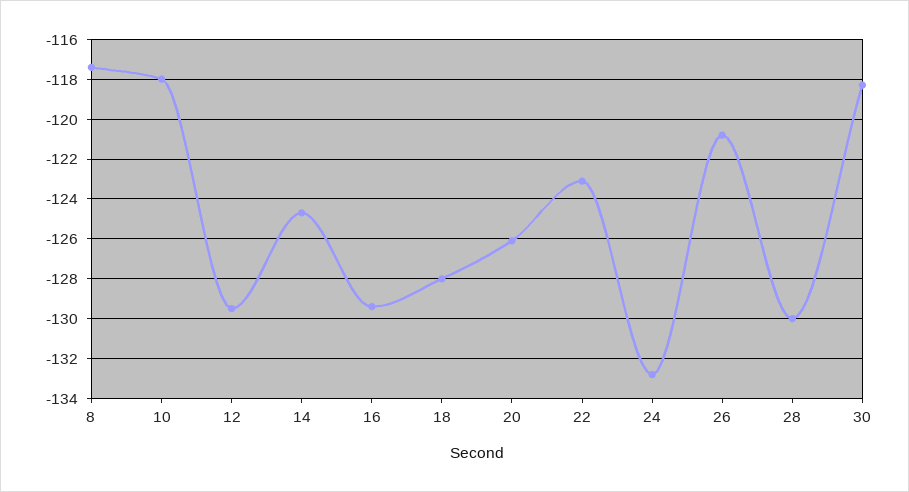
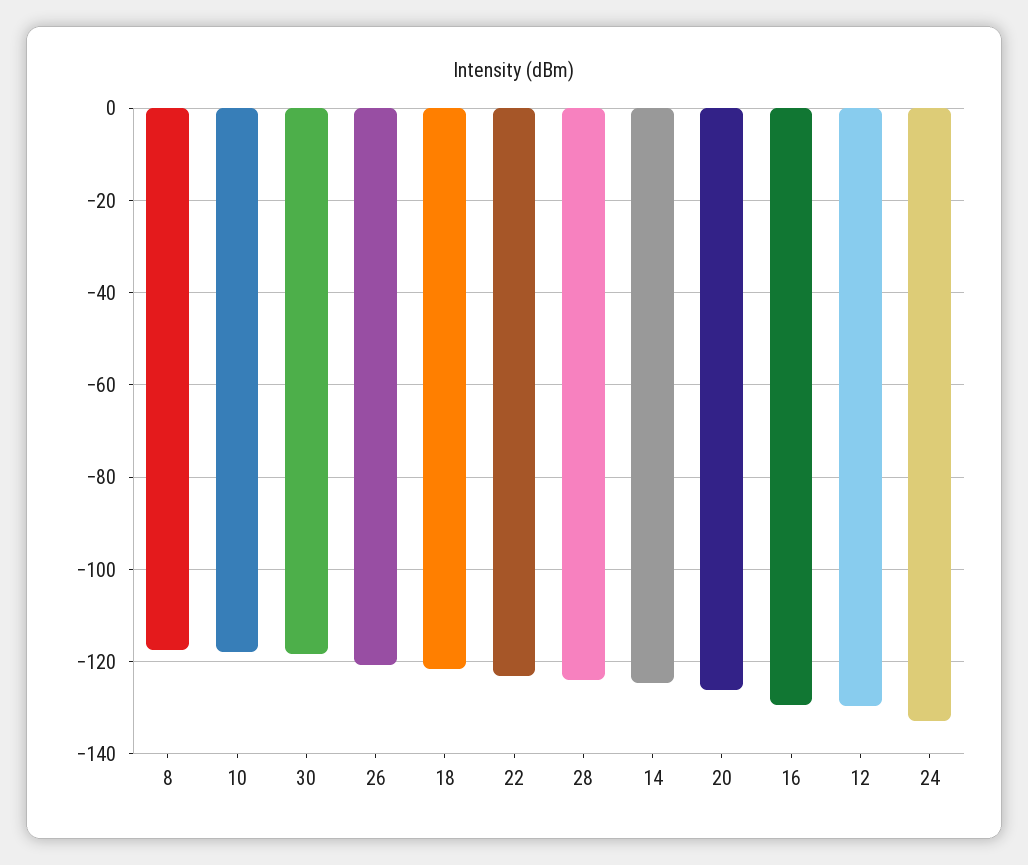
18: -128 -> -122
28: -130 -> -124

